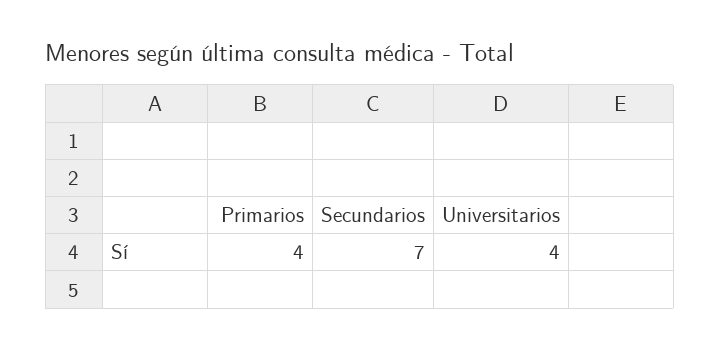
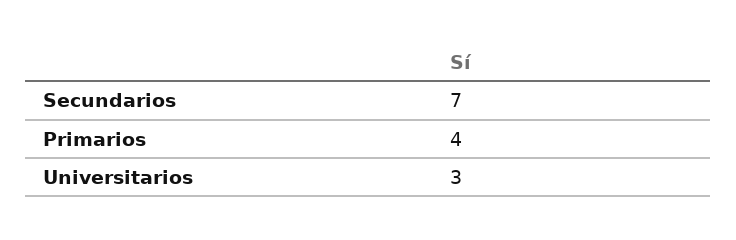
Universitarios: 4 -> 3

